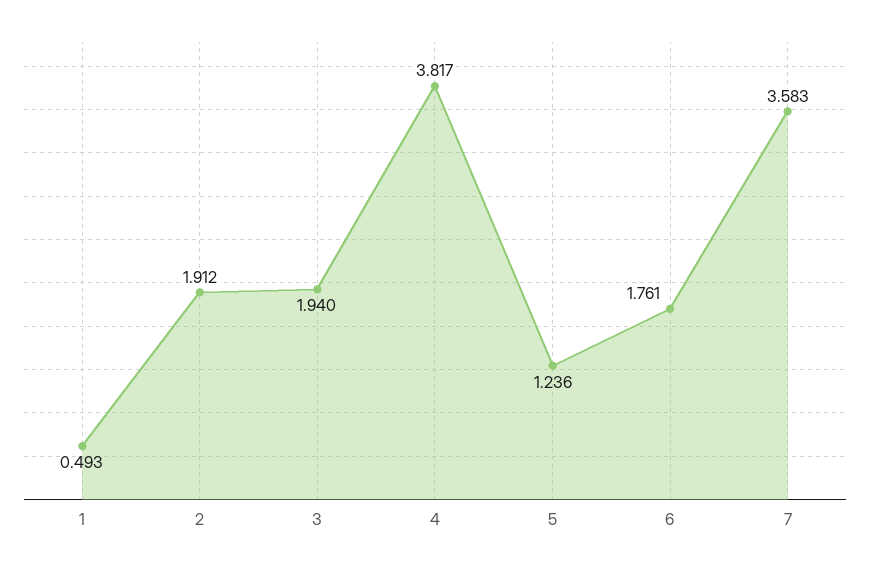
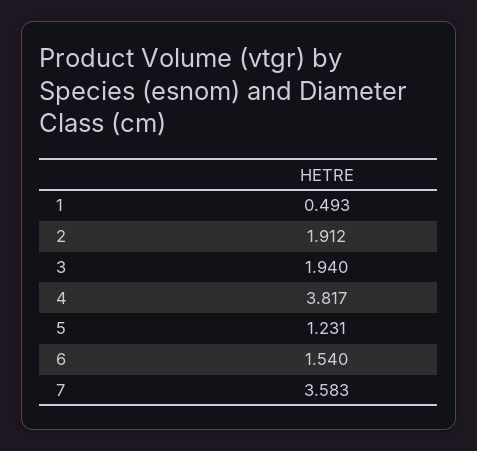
5: 1.236 -> 1.231
6: 1.761 -> 1.54

